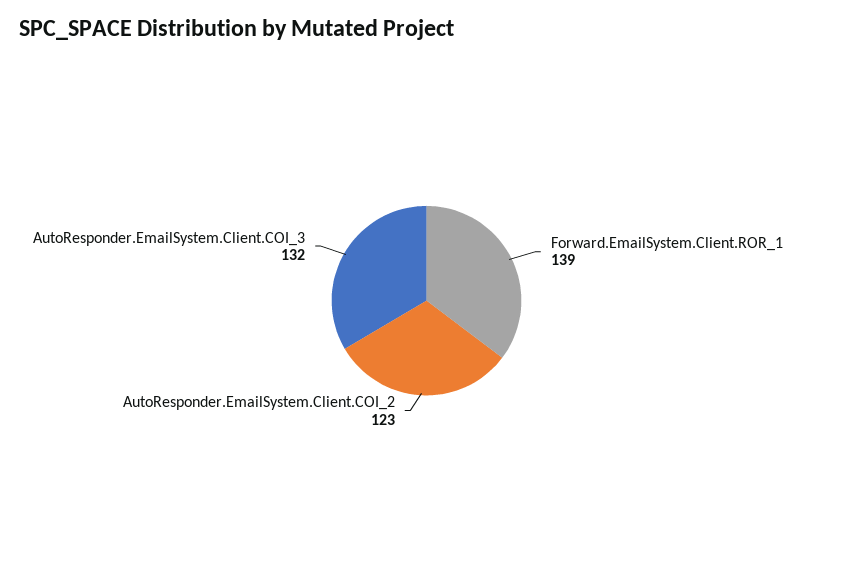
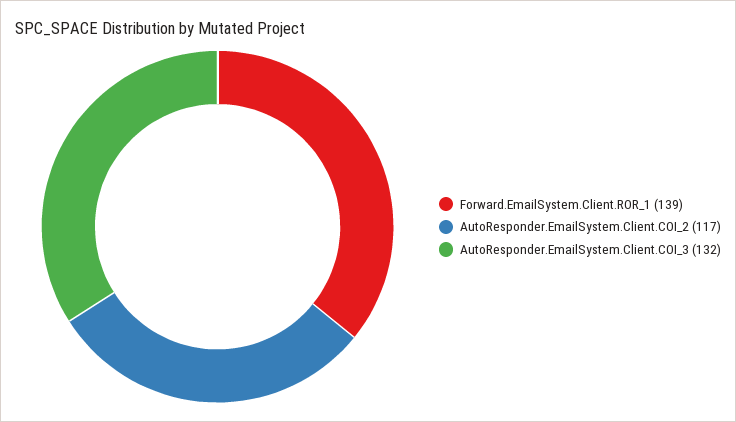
AutoResponder.EmailSystem.Client.COI_2: 123 -> 117

